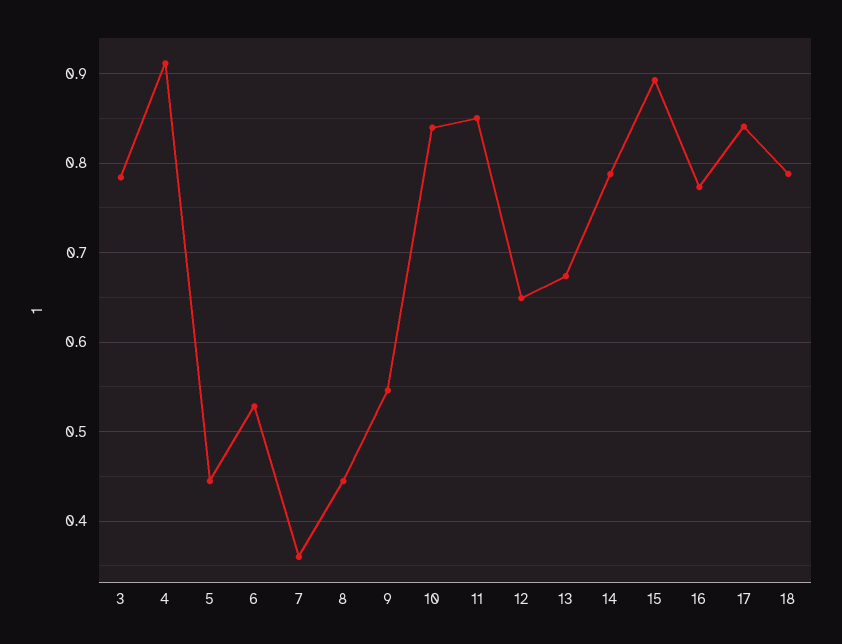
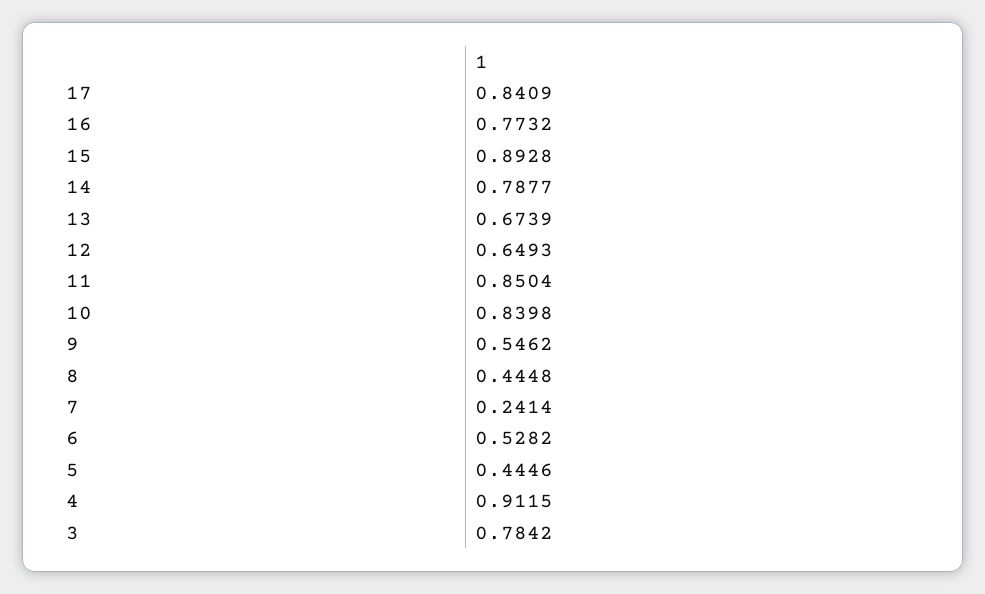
7: 0.36 -> 0.2414
18: 0.79 -> none

